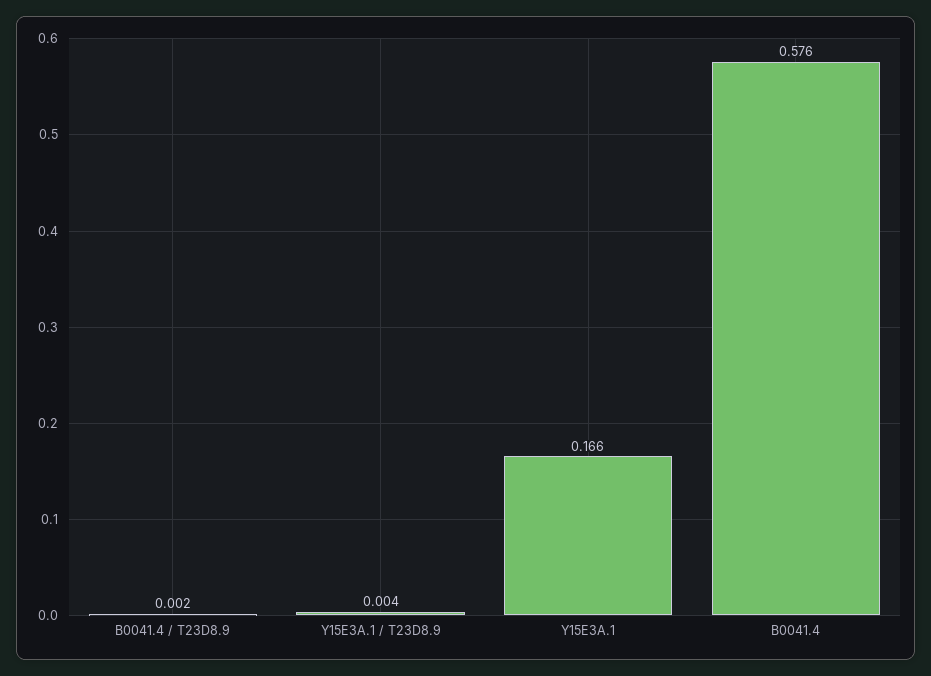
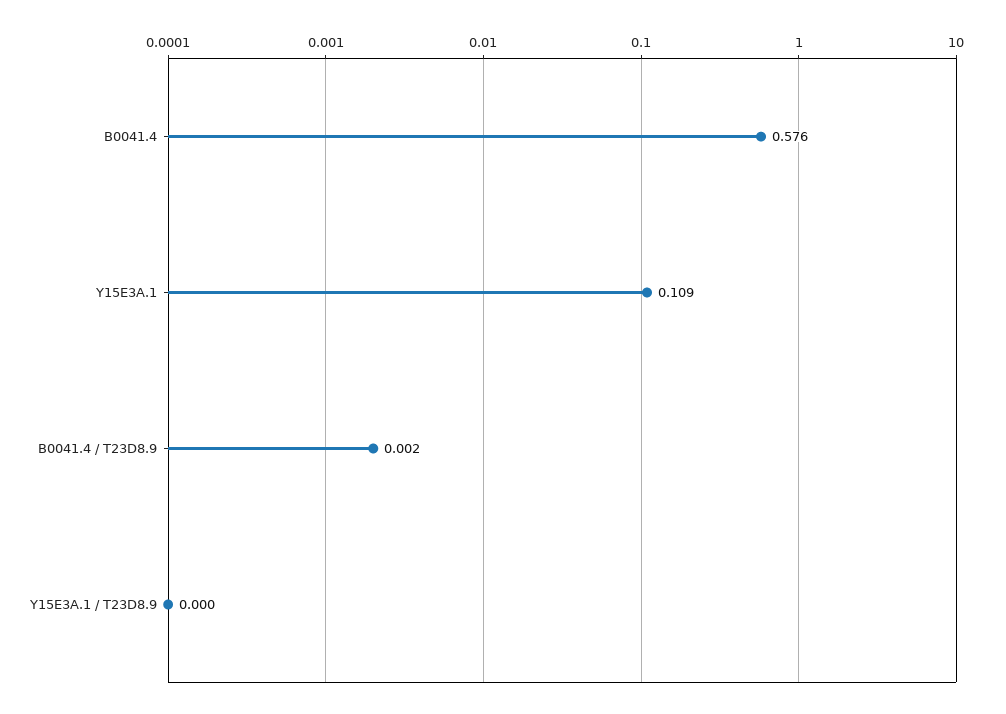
Y15E3A.1 / T23D8.9: 0.004 -> 0
Y15E3A.1: 0.166 -> 0.109

